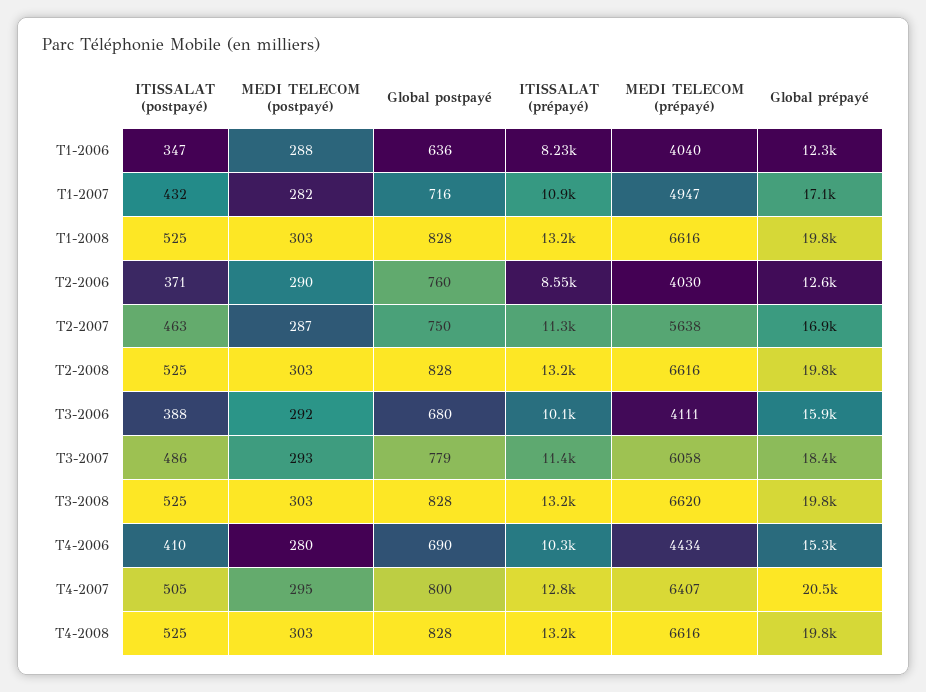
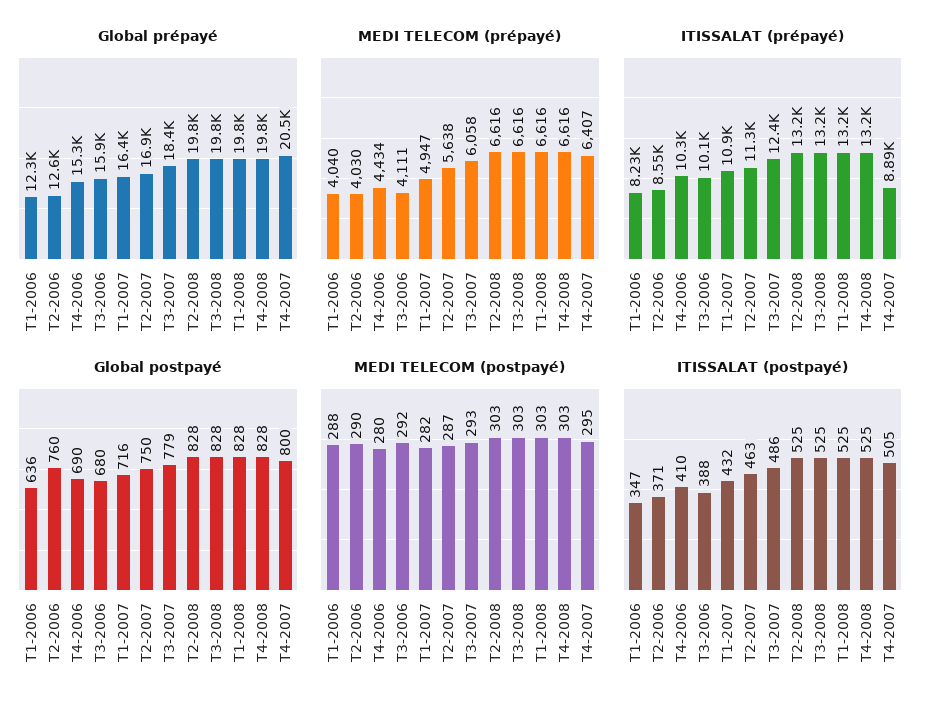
Global prépayé, T1-2007: 17100 -> 16400
ITISSALAT (prépayé), T3-2007: 11400 -> 12400
MEDI TELECOM (prépayé), T3-2008: 6620 -> 6616
ITISSALAT (prépayé), T4-2007: 12800 -> 8890

